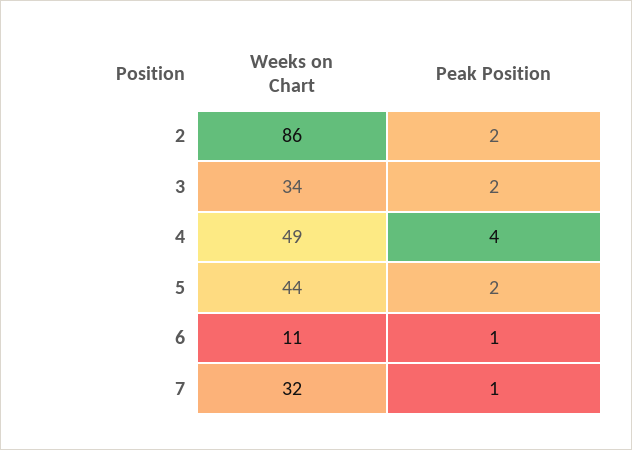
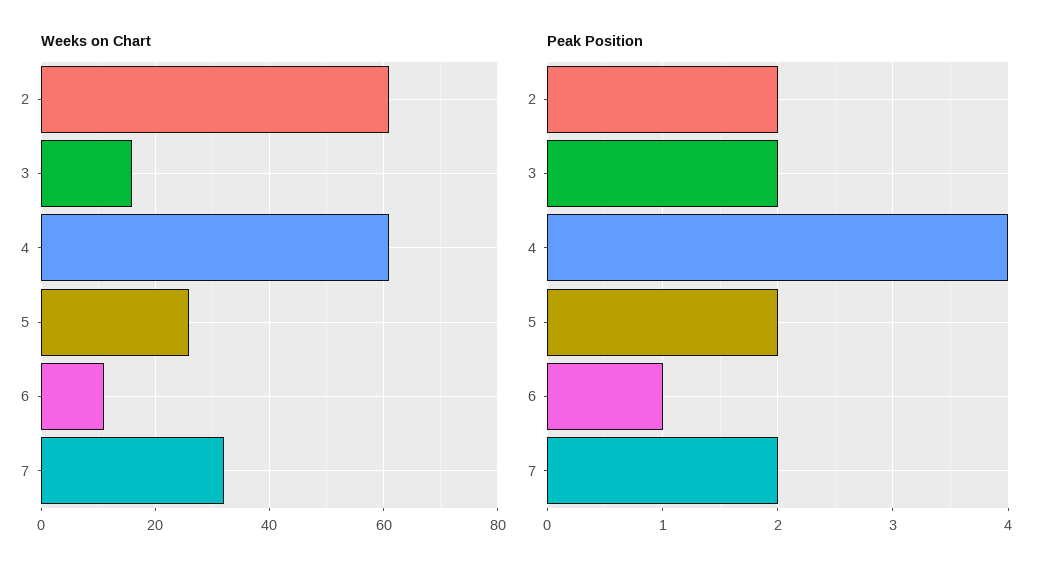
Weeks on Chart, 2: 86 -> 60
Weeks on Chart, 3: 34 -> 15
Weeks on Chart, 4: 49 -> 60
Weeks on Chart, 5: 44 -> 25
Peak Position, 7: 1 -> 2

